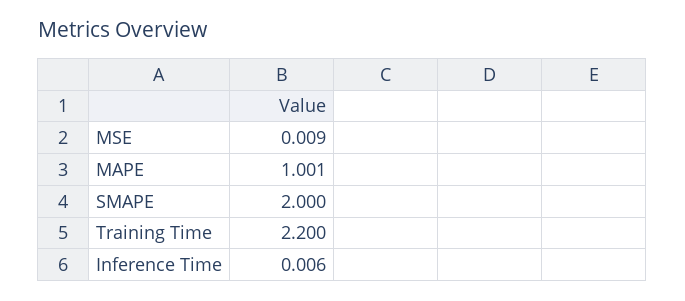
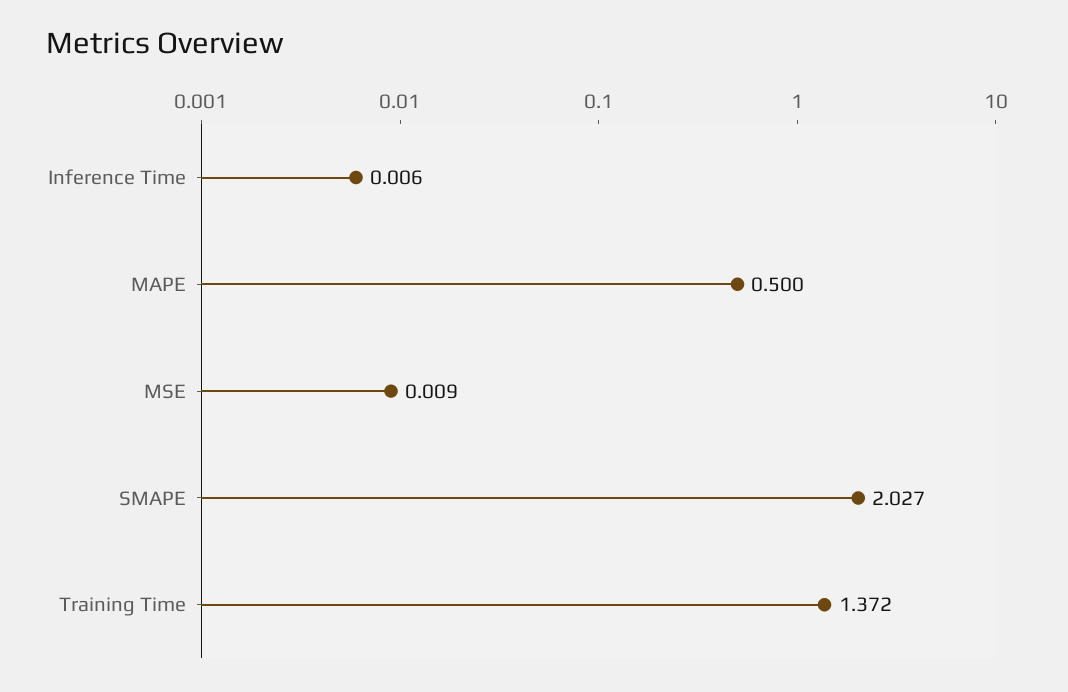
MAPE: 1.001 -> 0.5
SMAPE: 2 -> 2.027
Training Time: 2.2 -> 1.372

